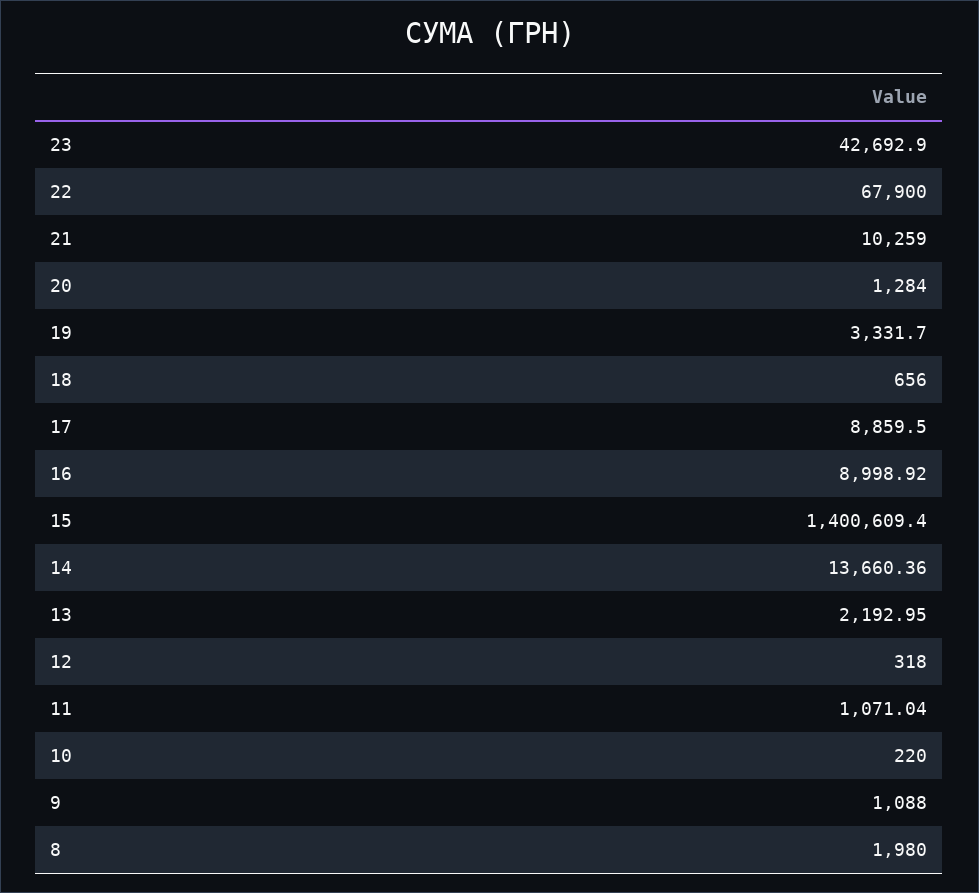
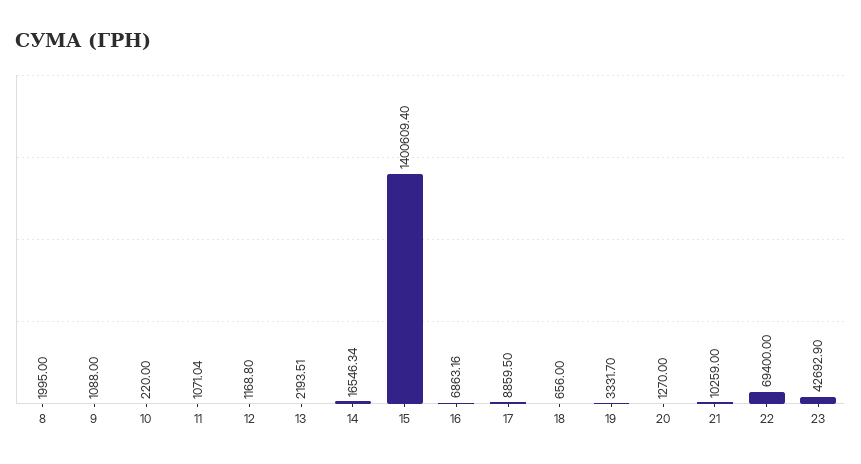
22: 67900 -> 69400
20: 1284 -> 1270
16: 8998.92 -> 6863.16
14: 13660.36 -> 16546.34
13: 2192.95 -> 2193.51
12: 318 -> 1168.8
8: 1980 -> 1995

